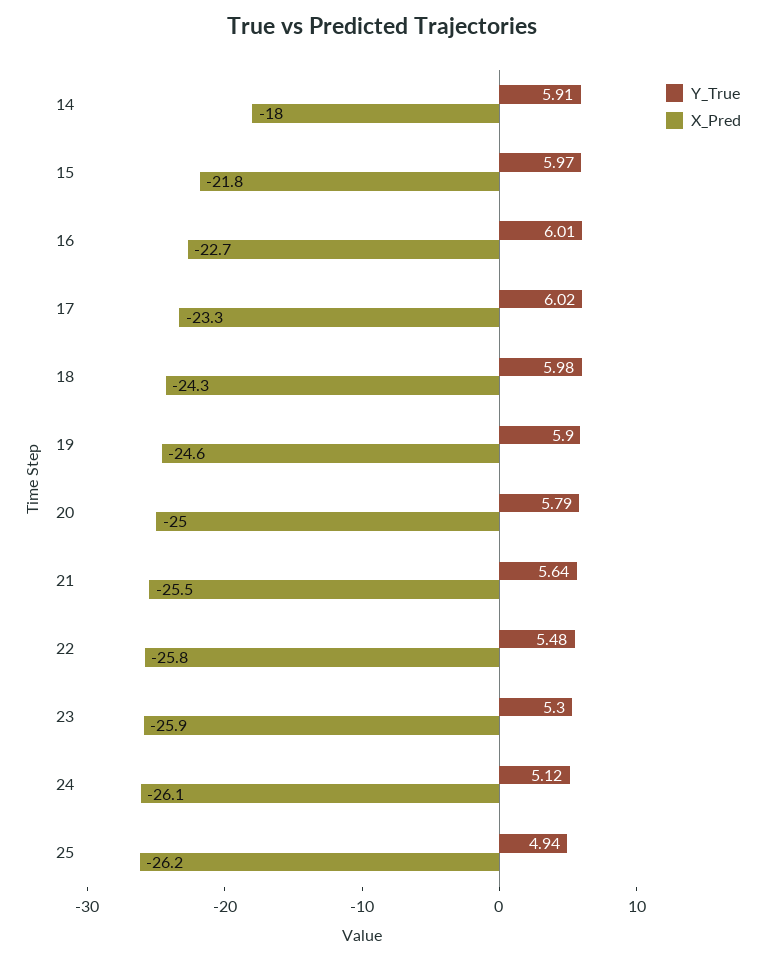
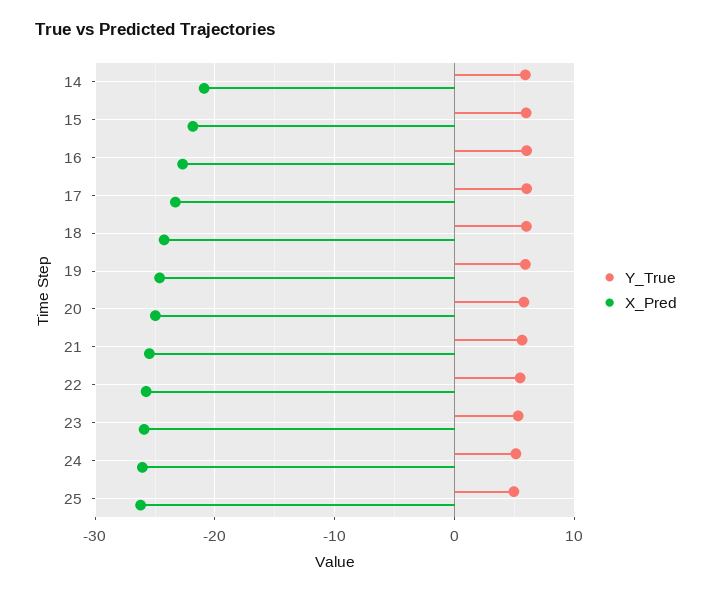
X_Pred, 14: -18 -> -21

